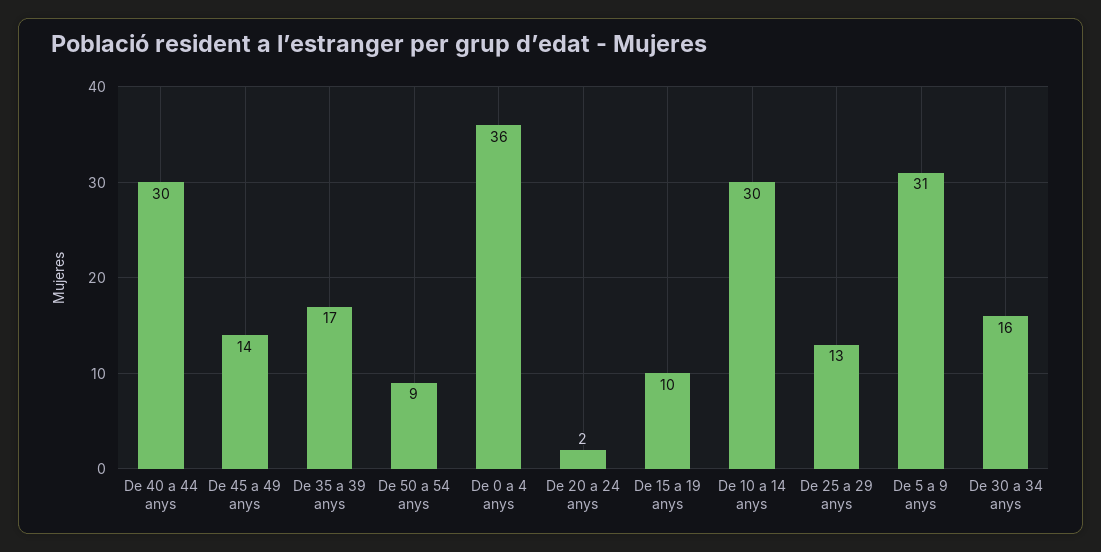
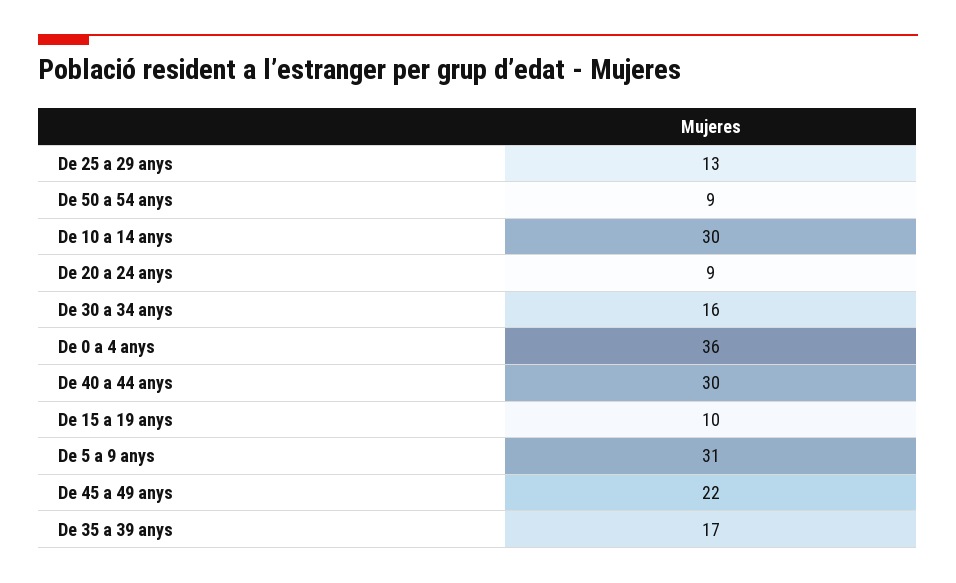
De 45 a 49 anys: 14 -> 22
De 20 a 24 anys: 2 -> 9

